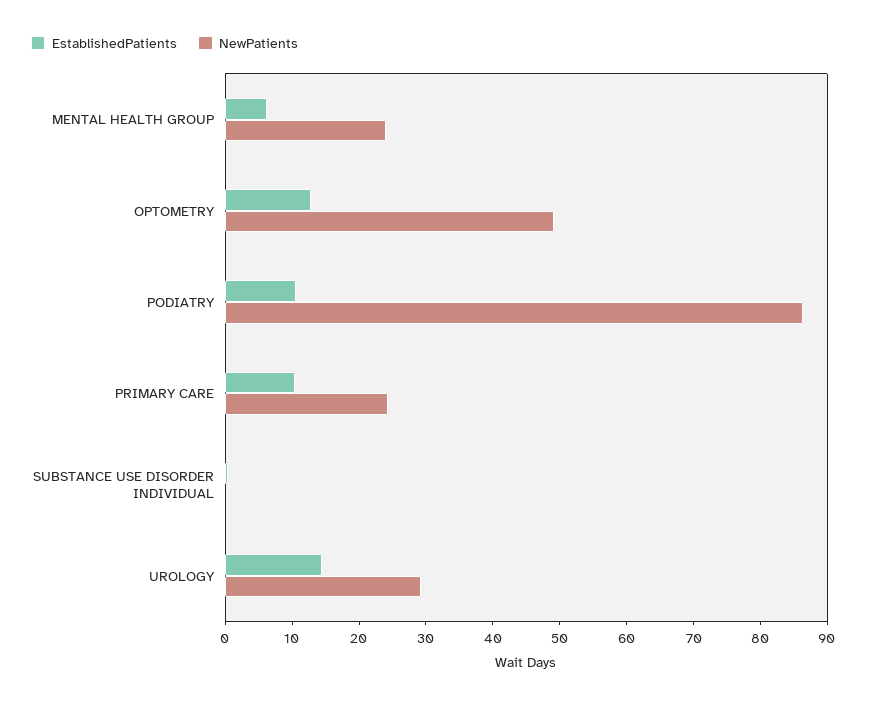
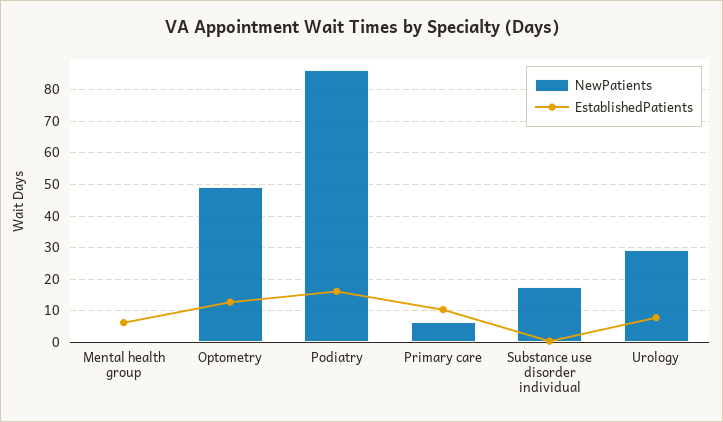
NewPatients, MENTAL HEALTH GROUP: 24 -> 0
EstablishedPatients, PODIATRY: 10 -> 16
NewPatients, PRIMARY CARE: 24 -> 6
NewPatients, SUBSTANCE USE DISORDER INDIVIDUAL: 0 -> 18
EstablishedPatients, UROLOGY: 14 -> 8

